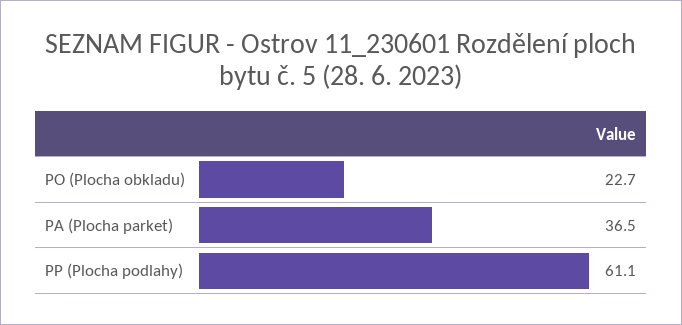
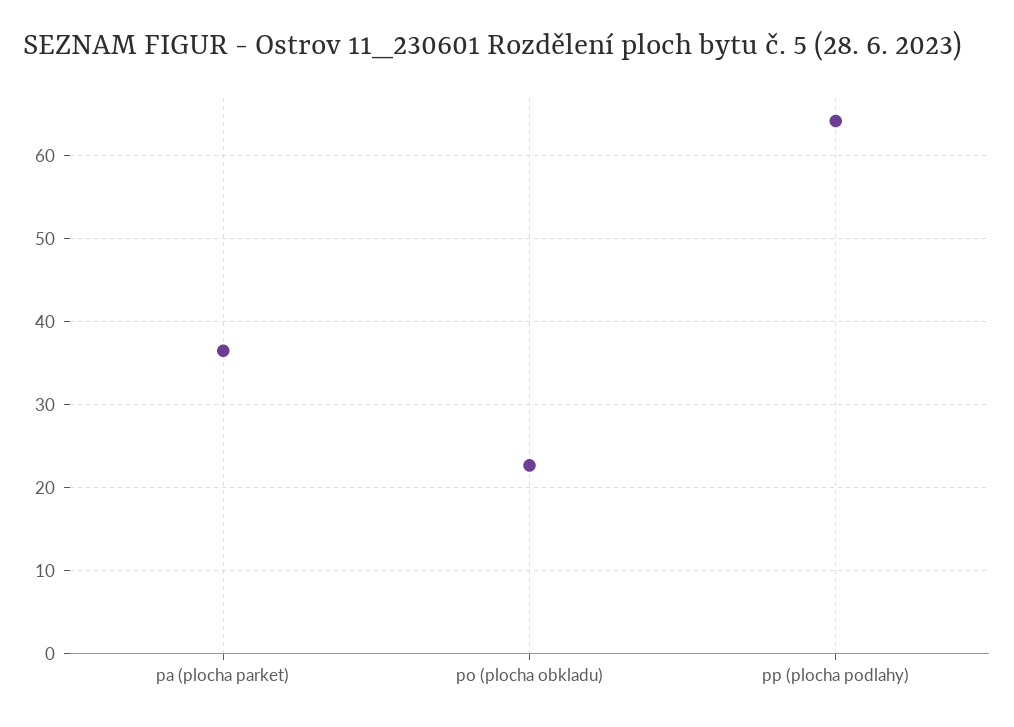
PP (Plocha podlahy): 61.1 -> 64

